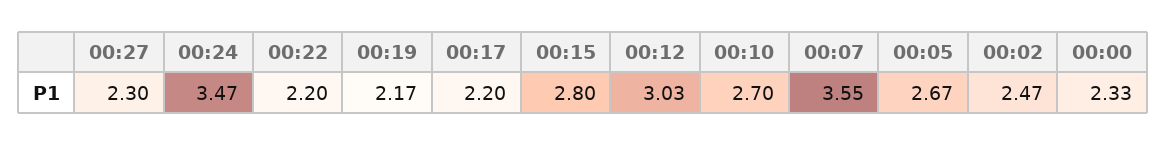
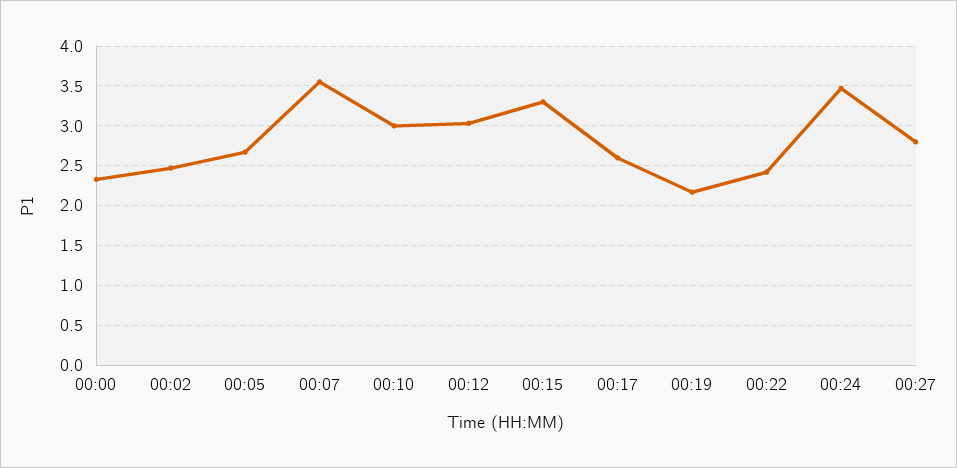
00:27: 2.3 -> 2.8
00:22: 2.2 -> 2.4
00:17: 2.2 -> 2.6
00:15: 2.8 -> 3.3
00:10: 2.7 -> 3

